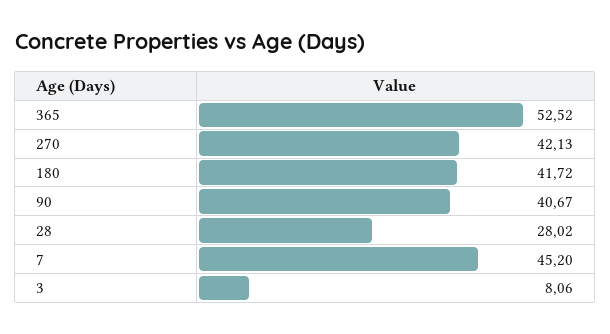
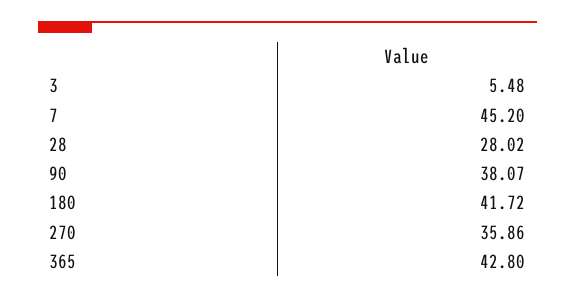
365: 52.52 -> 42.8
270: 42.13 -> 35.86
90: 40.67 -> 38.07
3: 8.06 -> 5.48

